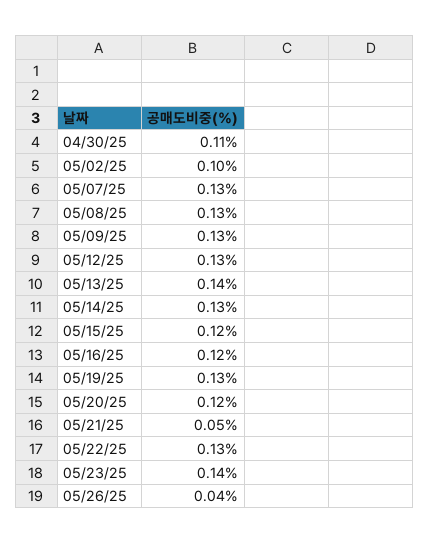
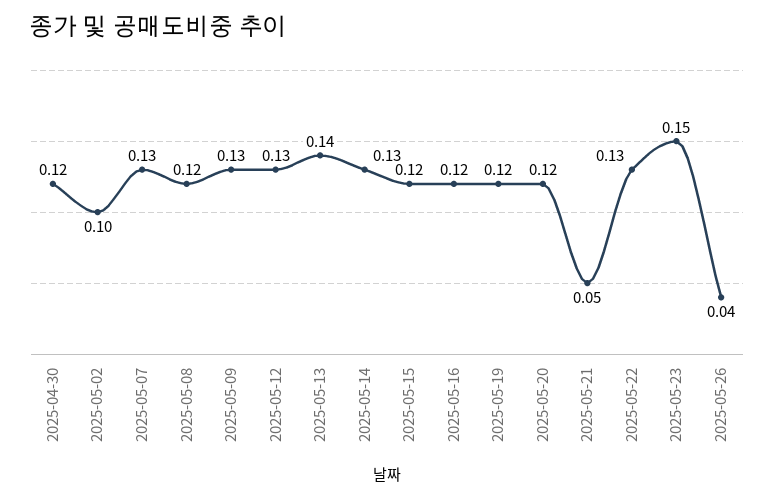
04/30/25: 0.11 -> 0.12
05/08/25: 0.13 -> 0.12
05/19/25: 0.13 -> 0.12
05/23/25: 0.14 -> 0.15

